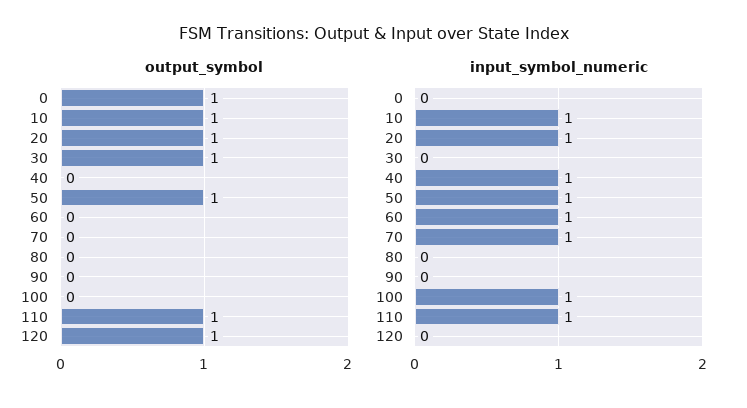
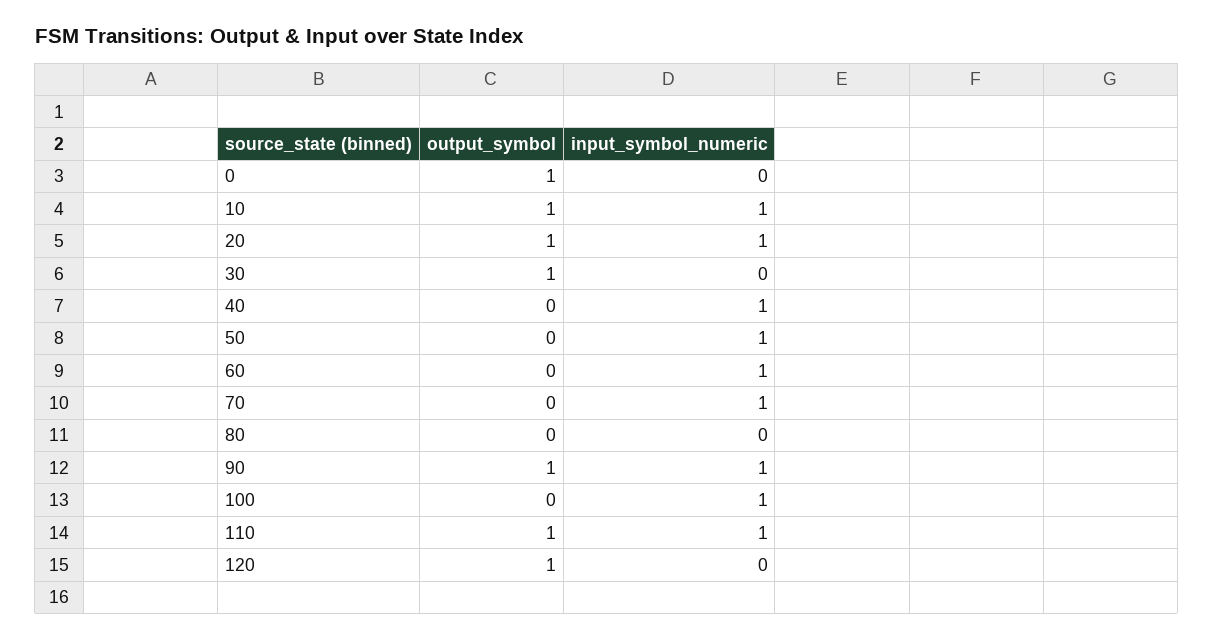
output_symbol, 50: 1 -> 0
output_symbol, 90: 0 -> 1
input_symbol_numeric, 90: 0 -> 1

